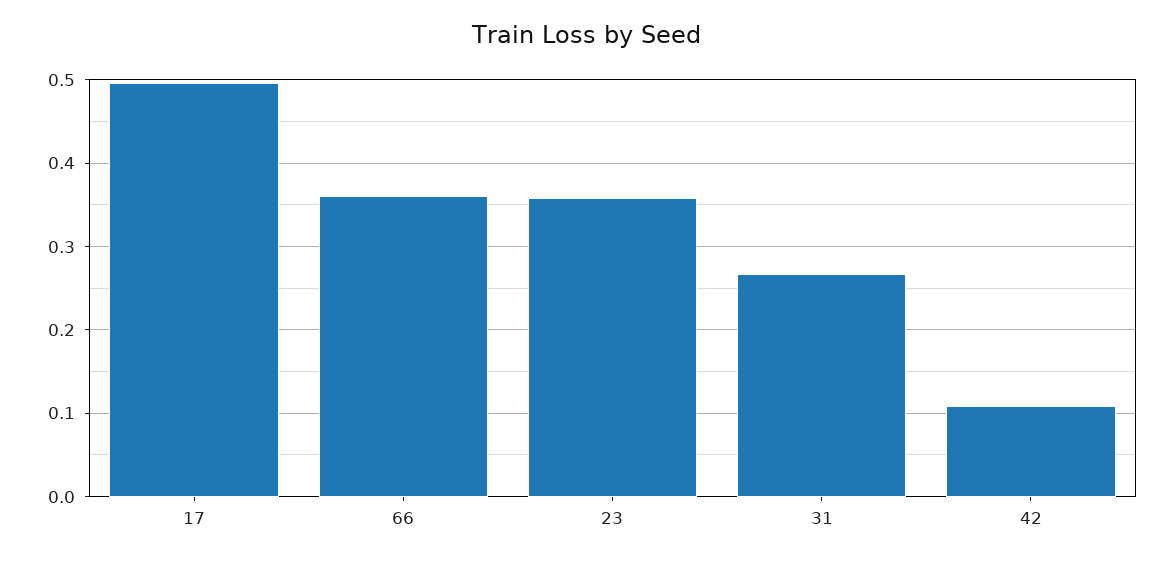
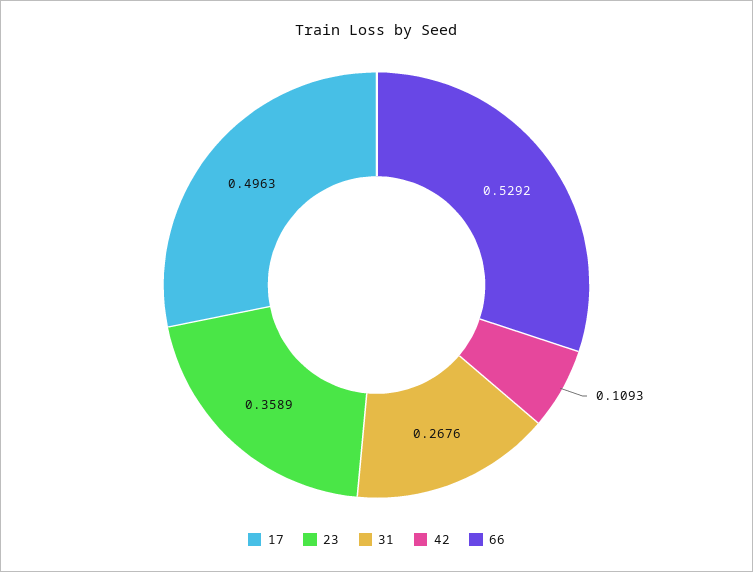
66: 0.36 -> 0.5292

